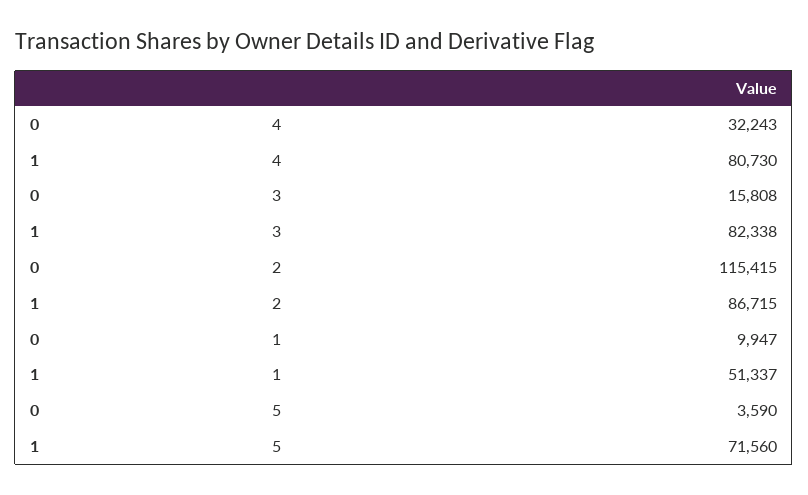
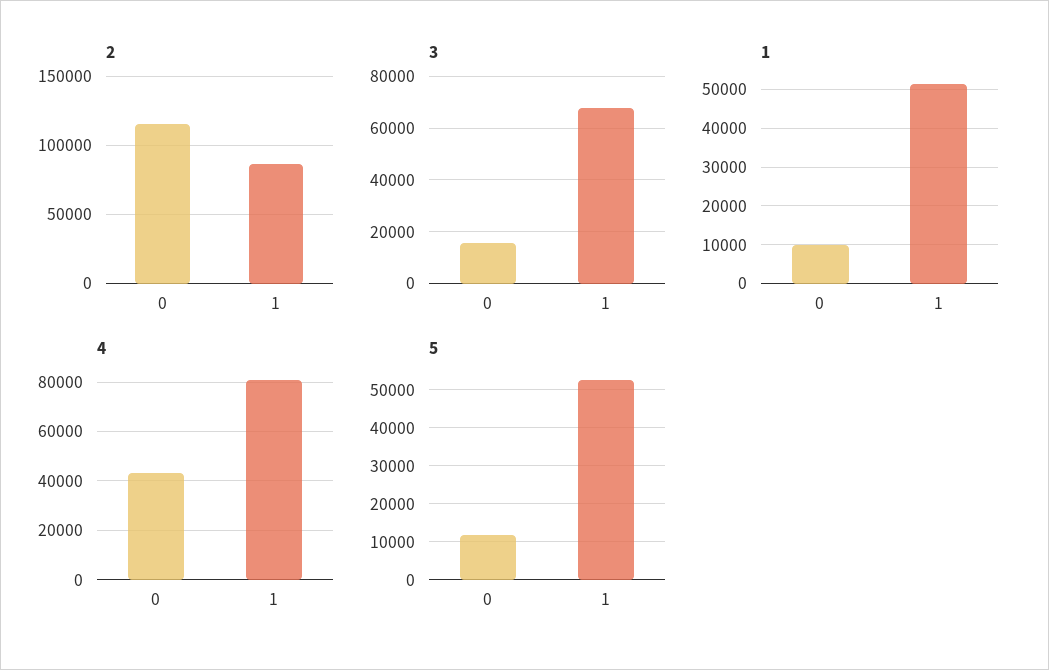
4, 0: 32243 -> 42500
3, 1: 82338 -> 67500
5, 0: 3590 -> 12000
5, 1: 71560 -> 52000

